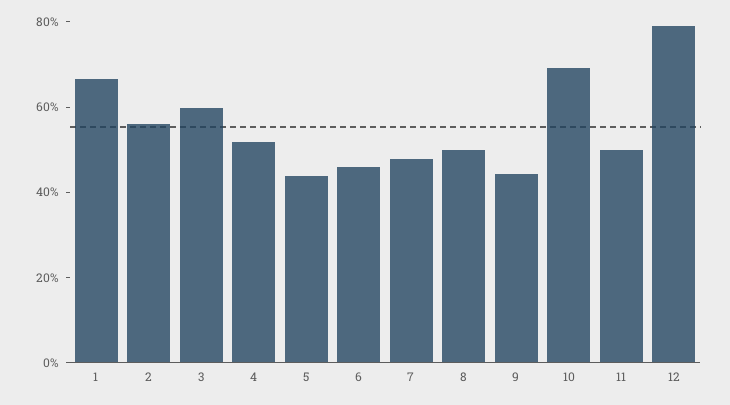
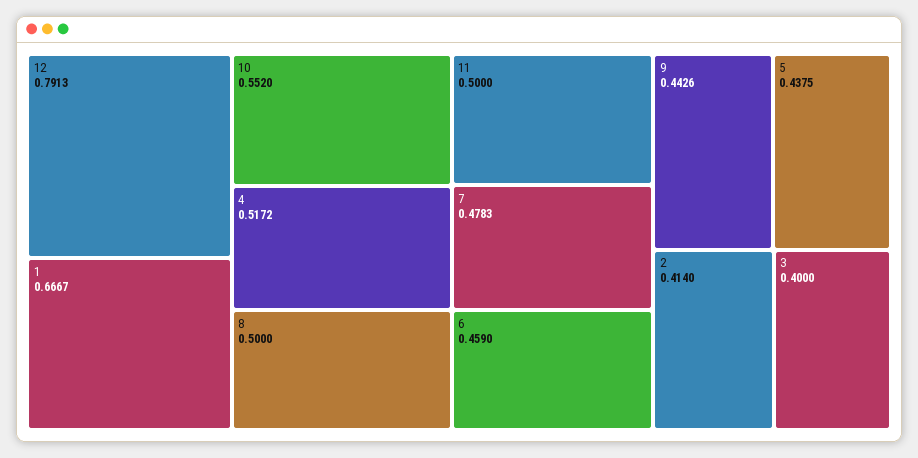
2: 0.55 -> 0.414
3: 0.6 -> 0.4
10: 0.7 -> 0.552

